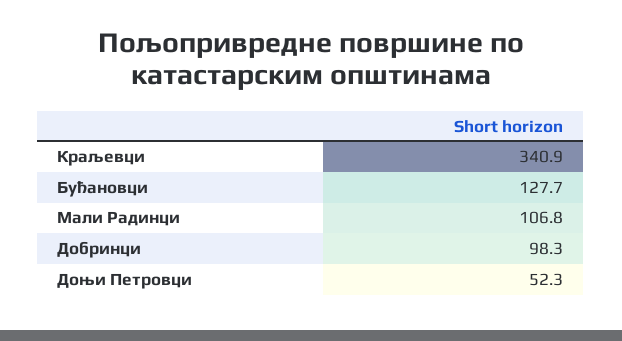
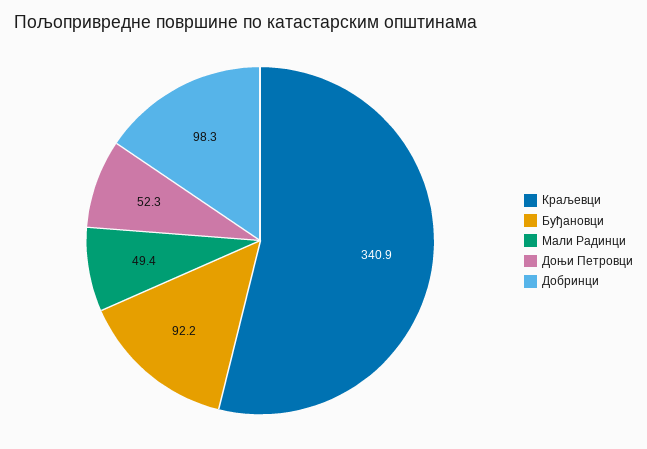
Буђановци: 127.7 -> 92.2
Мали Радинци: 106.8 -> 49.4

